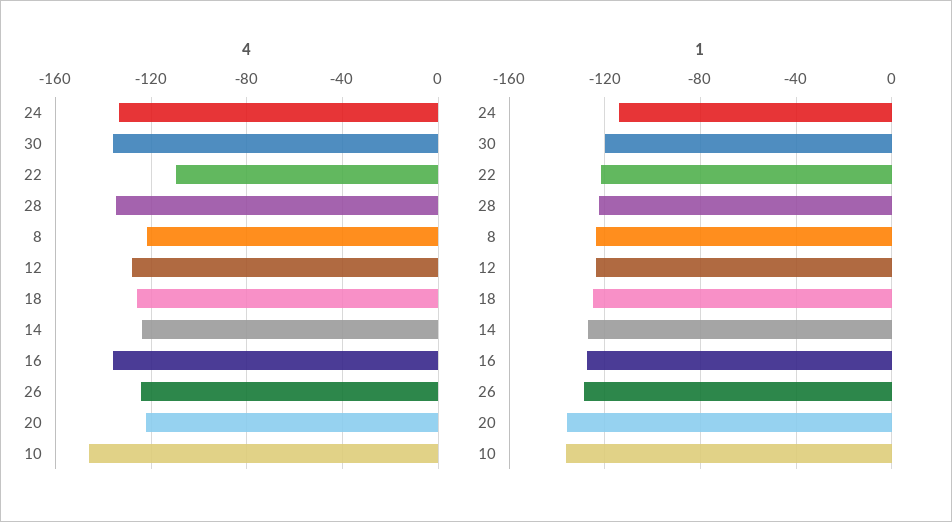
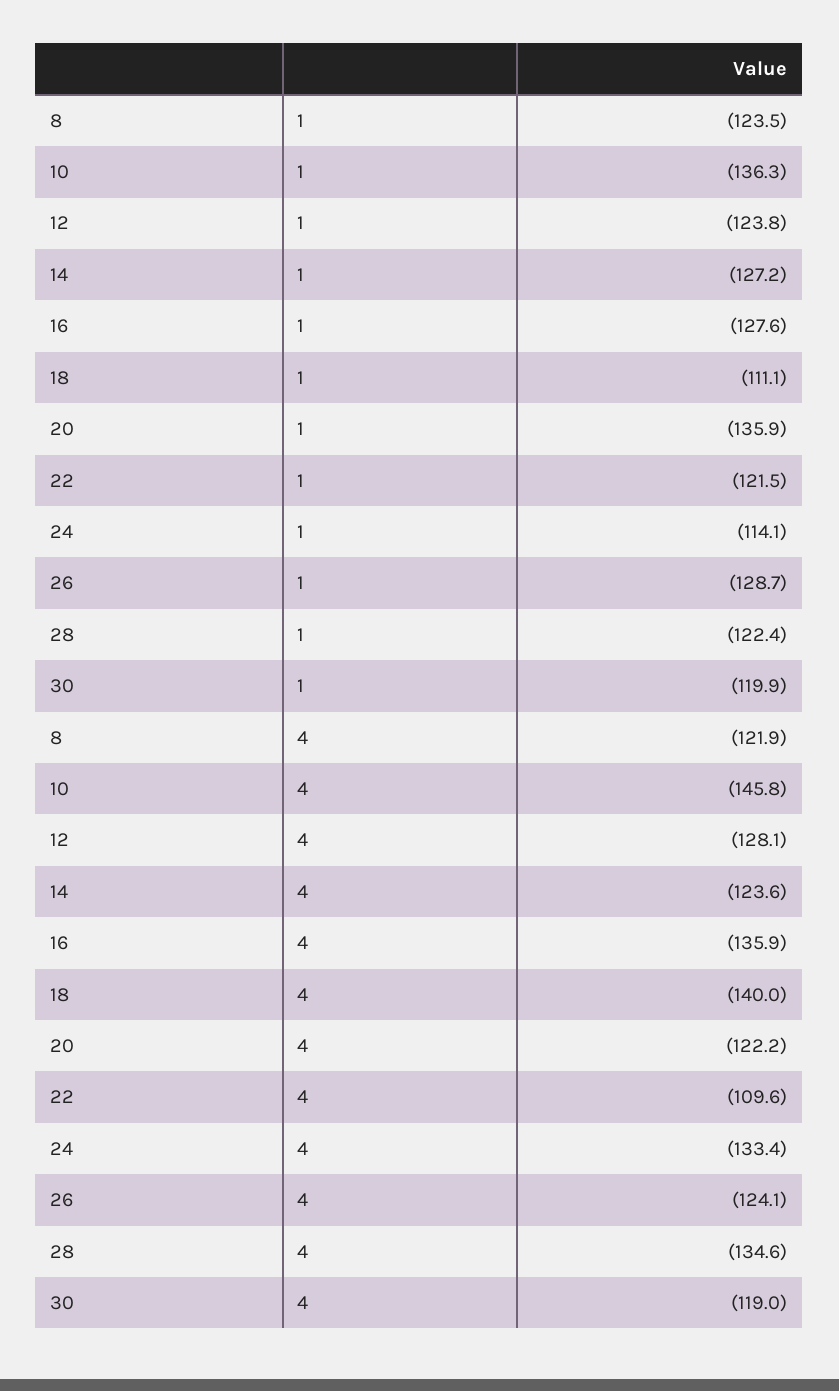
4, 30: -135 -> -119
4, 18: -125 -> -140
1, 18: -125 -> -111.1

